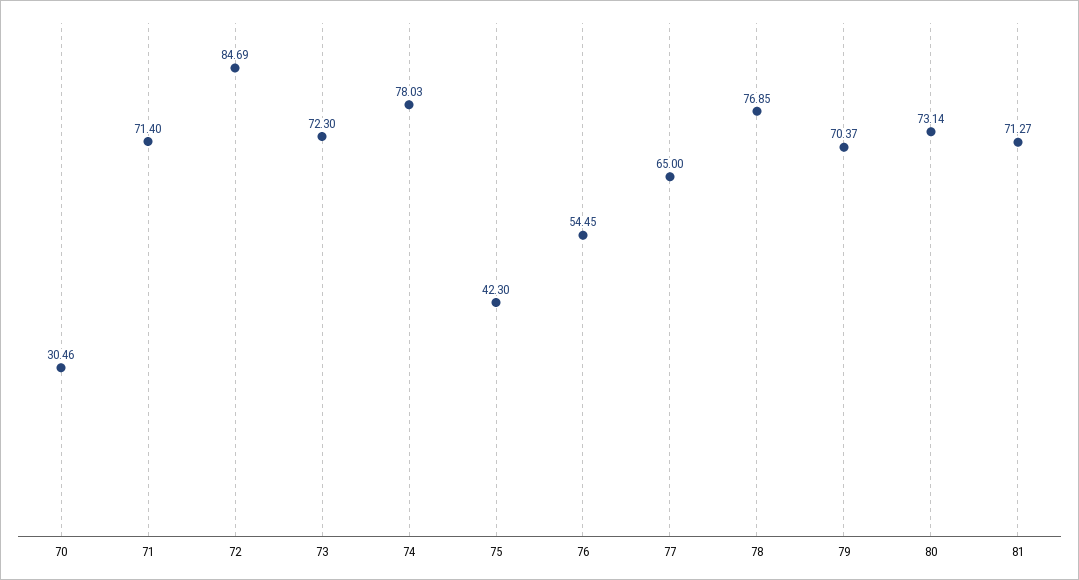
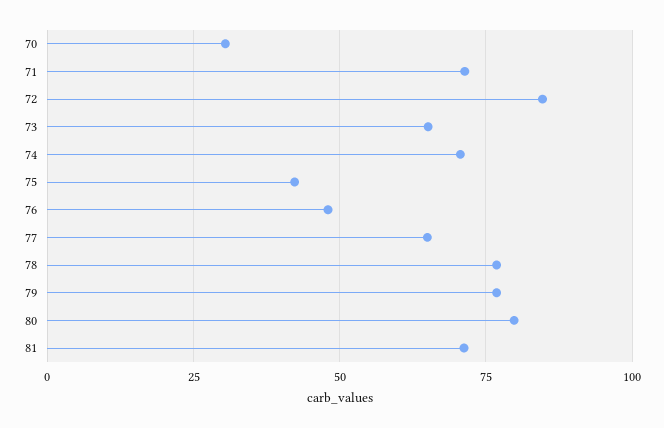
73: 72.3 -> 65
74: 78.03 -> 70
76: 54.45 -> 47.5
79: 70.37 -> 77.5
80: 73.14 -> 80

